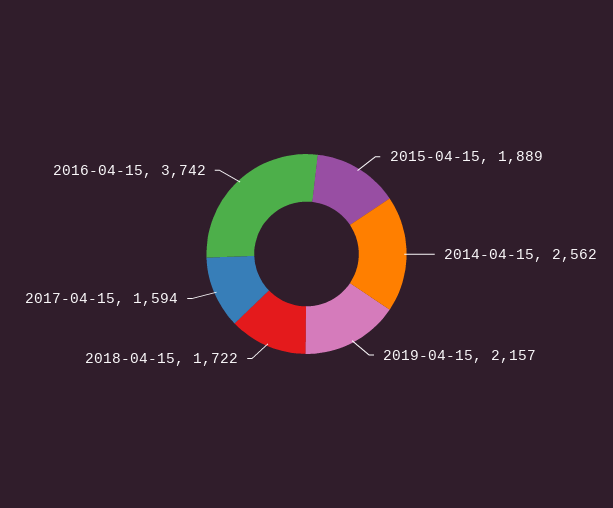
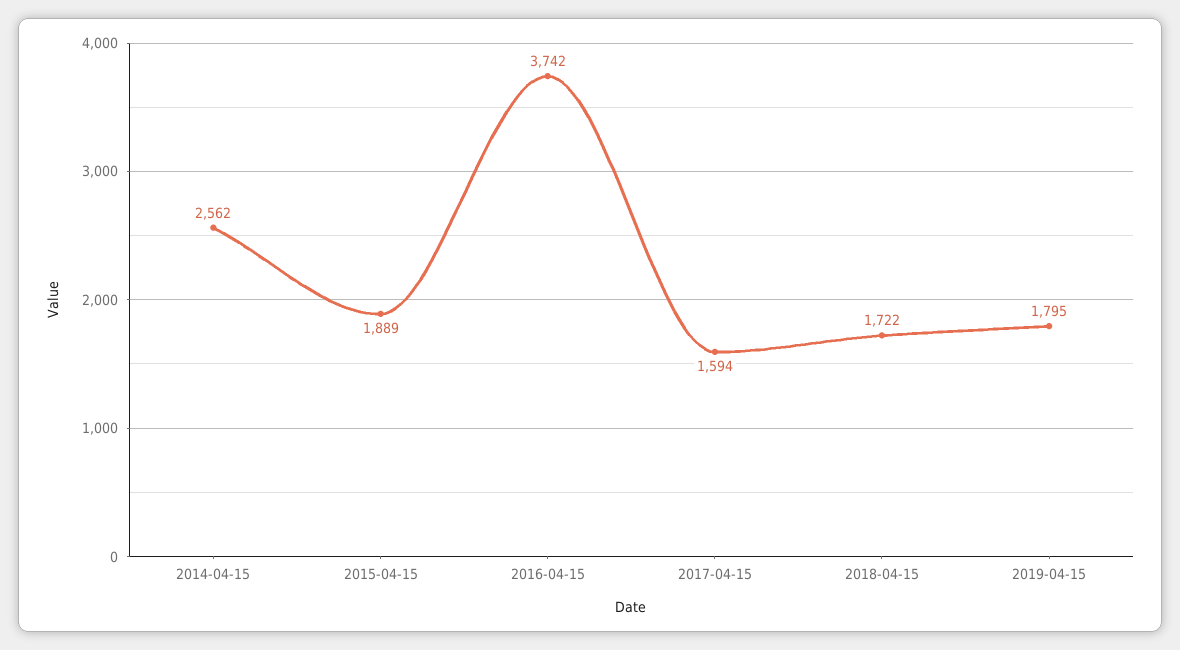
2019-04-15: 2157 -> 1795

